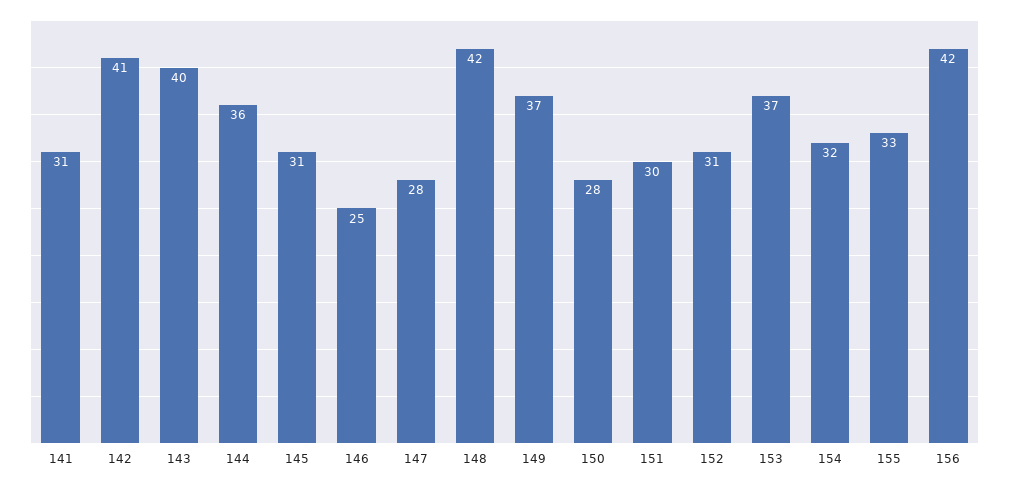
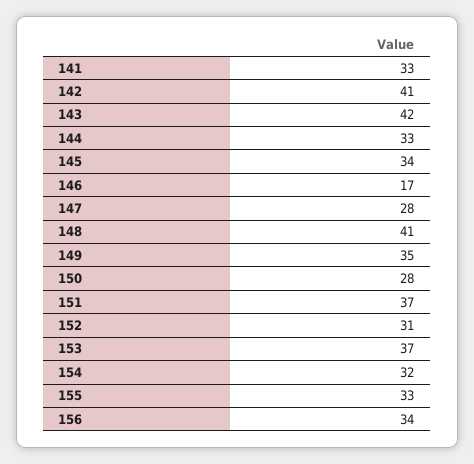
141: 31 -> 33
143: 40 -> 42
144: 36 -> 33
145: 31 -> 34
146: 25 -> 17
148: 42 -> 41
149: 37 -> 35
151: 30 -> 37
156: 42 -> 34

